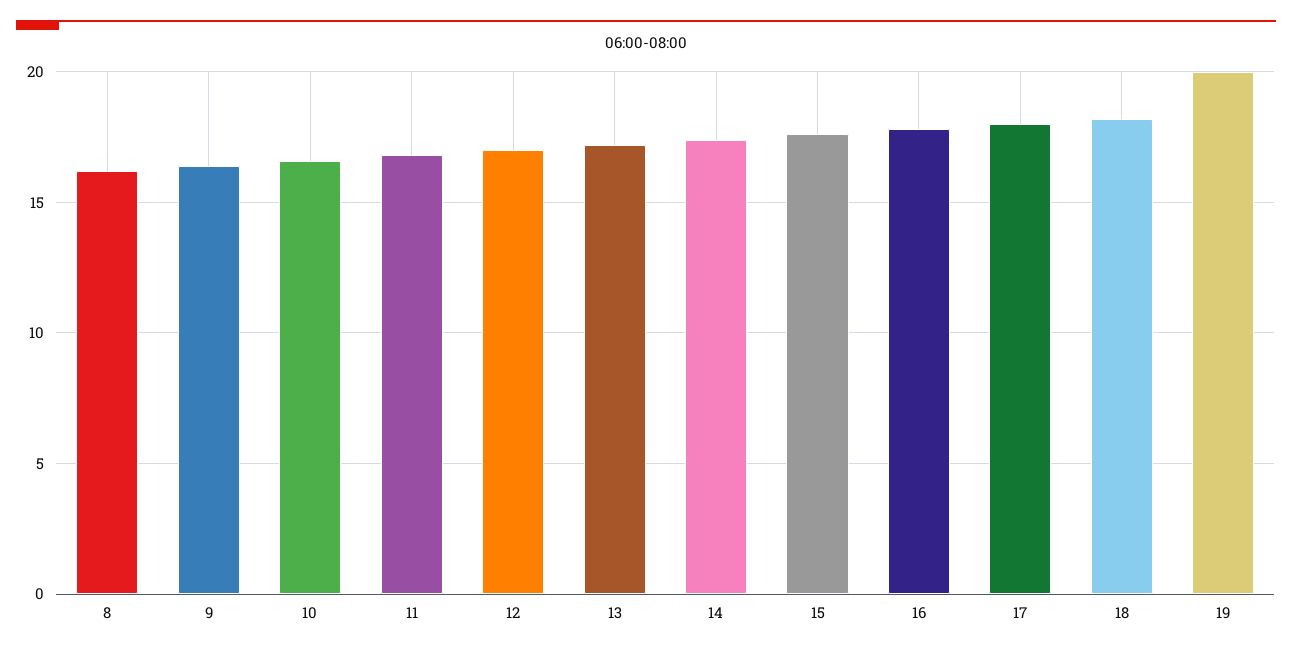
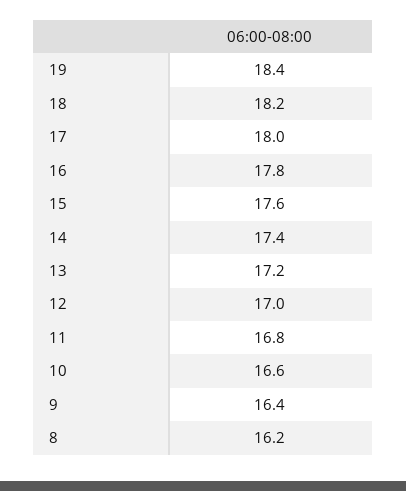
19: 20 -> 18.4

